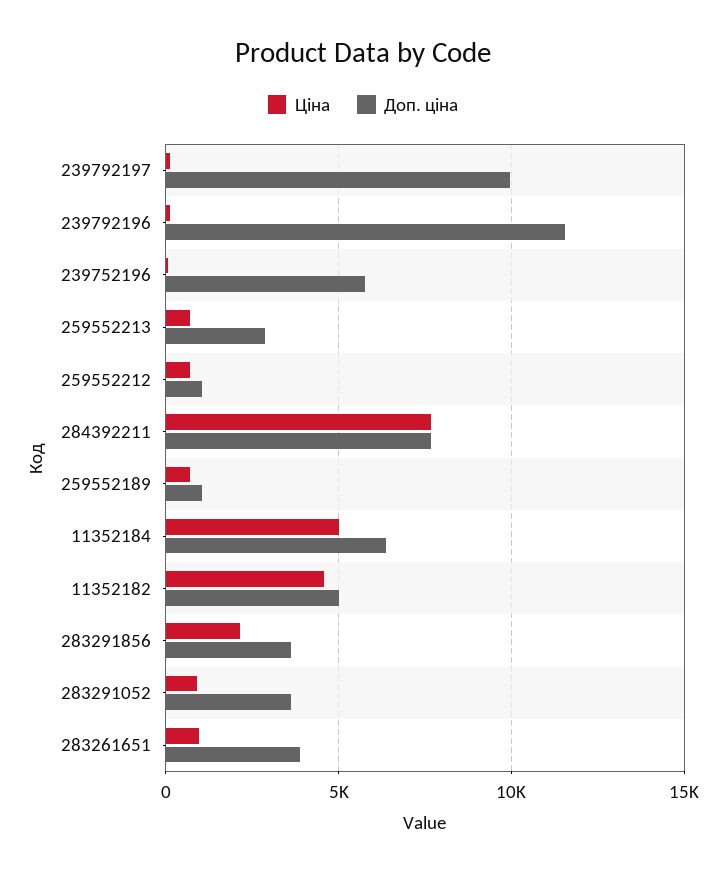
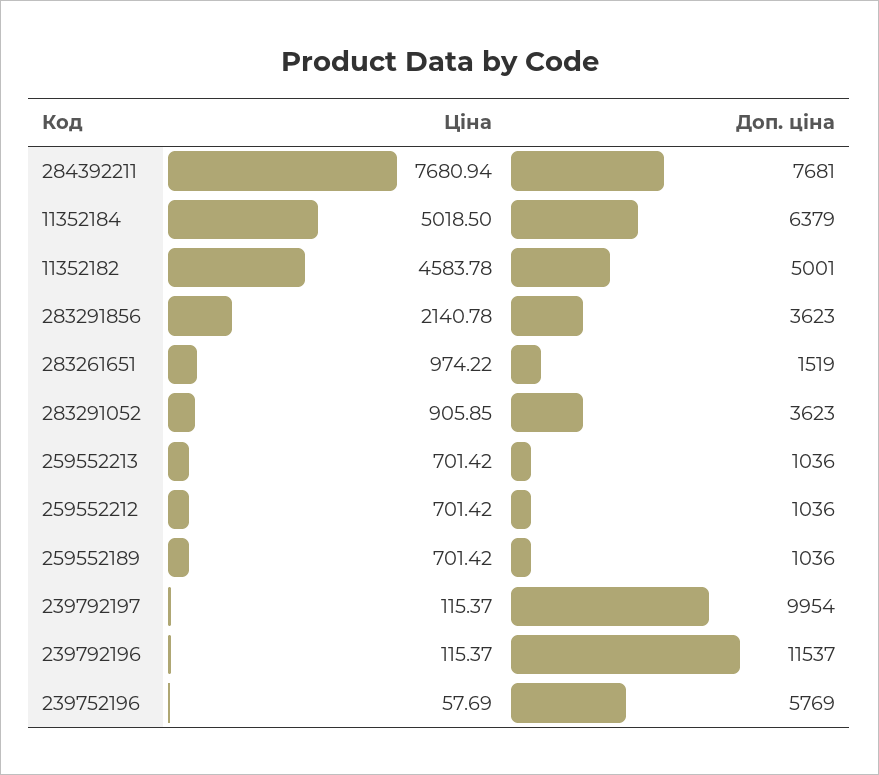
Доп. ціна, 259552213: 3000 -> 1036
Доп. ціна, 283261651: 4000 -> 1519

